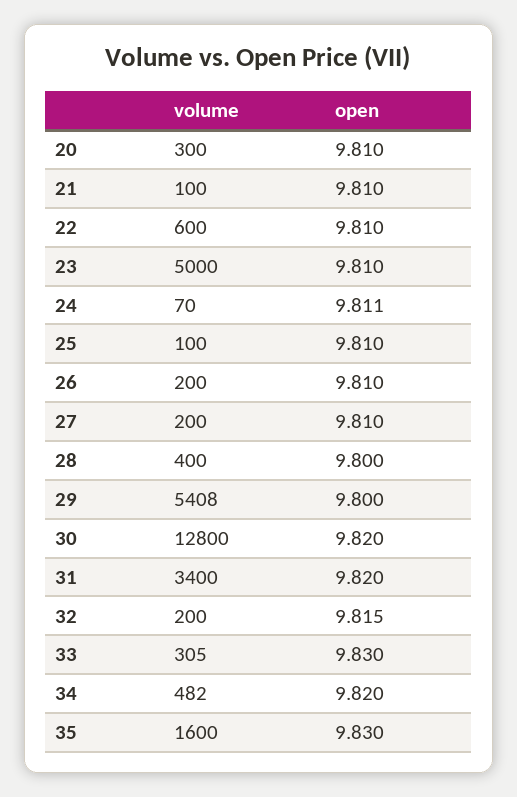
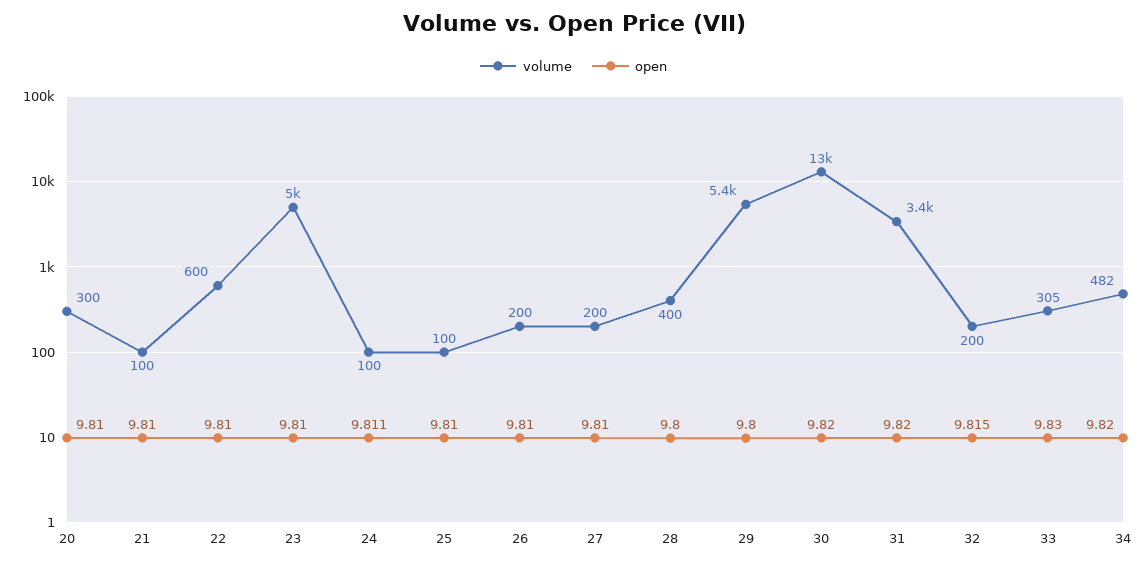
volume, 24: 70 -> 100
volume, 35: 1600 -> none
open, 35: 9.83 -> none

